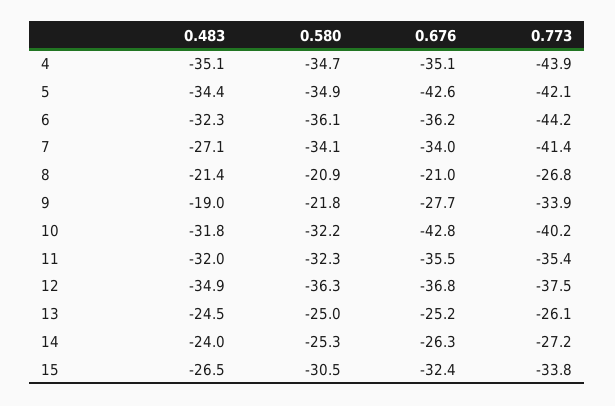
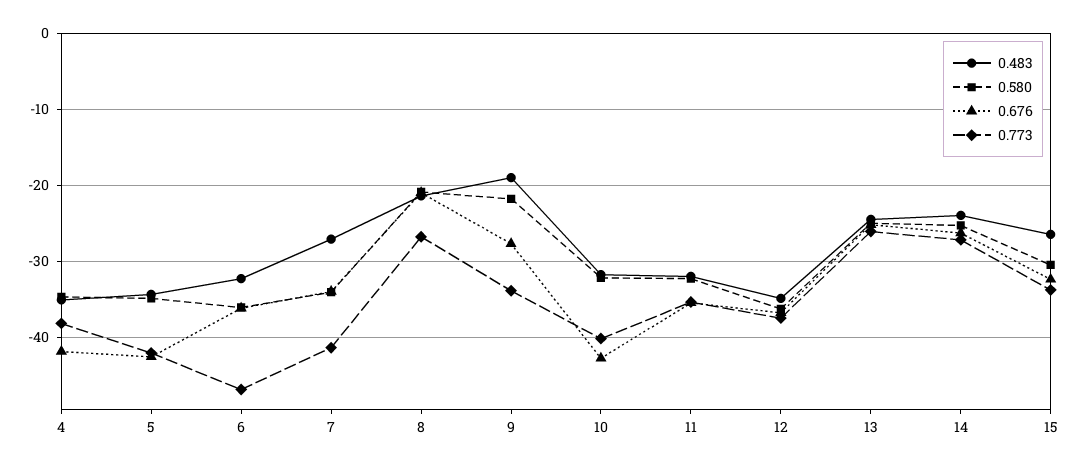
0.676, 4: -35.1 -> -42
0.773, 4: -43.9 -> -38
0.773, 6: -44.2 -> -47

